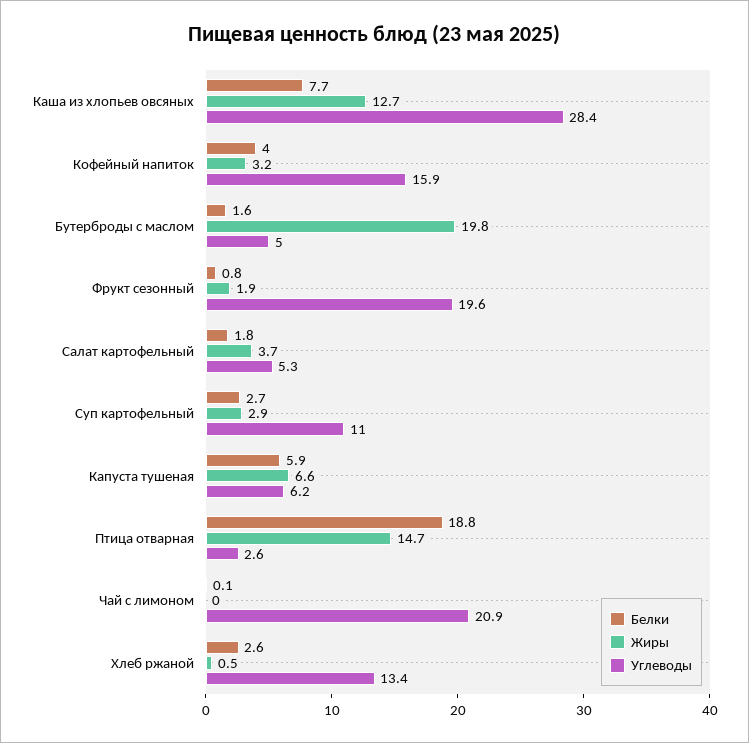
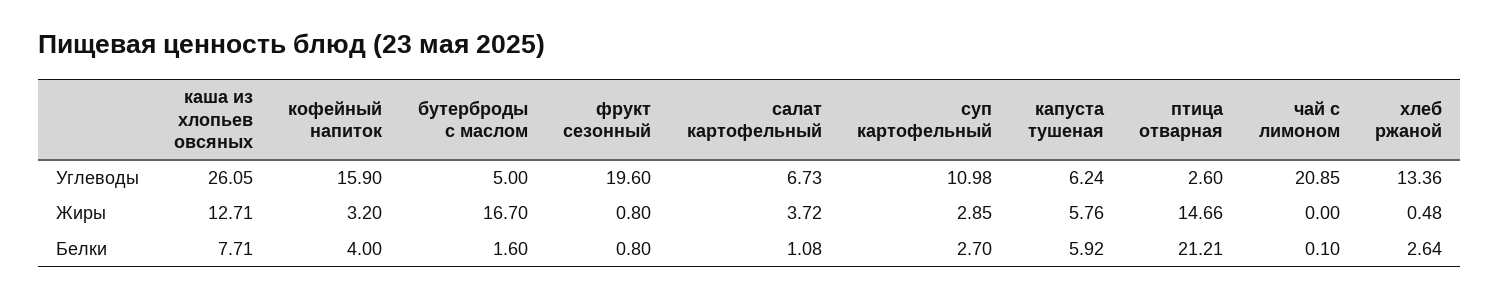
Углеводы, Каша из хлопьев овсяных: 28.4 -> 26.05
Жиры, Бутерброды с маслом: 19.8 -> 16.7
Жиры, Фрукт сезонный: 1.9 -> 0.8
Белки, Салат картофельный: 1.8 -> 1.08
Углеводы, Салат картофельный: 5.3 -> 6.73
Жиры, Капуста тушеная: 6.6 -> 5.76
Белки, Птица отварная: 18.8 -> 21.21

